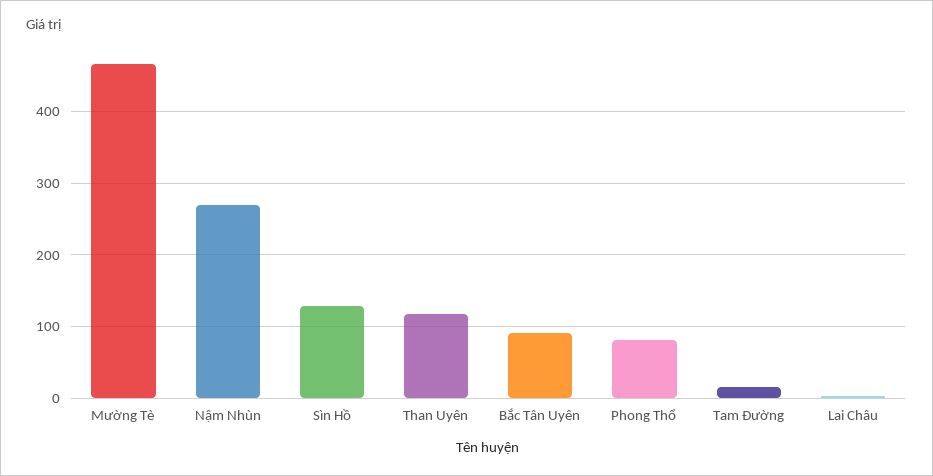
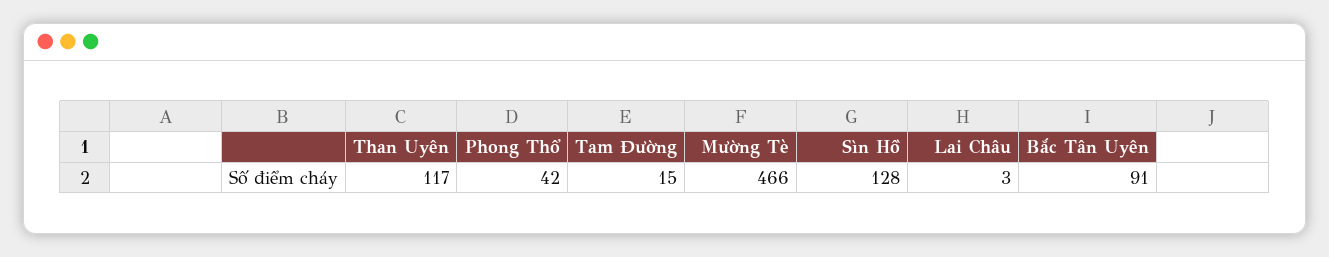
Nậm Nhùn: 270 -> none
Phong Thổ: 80 -> 42

